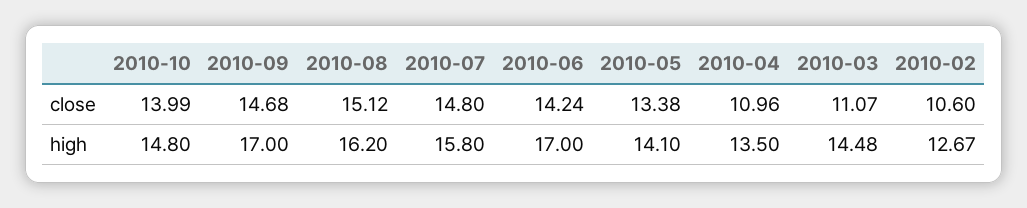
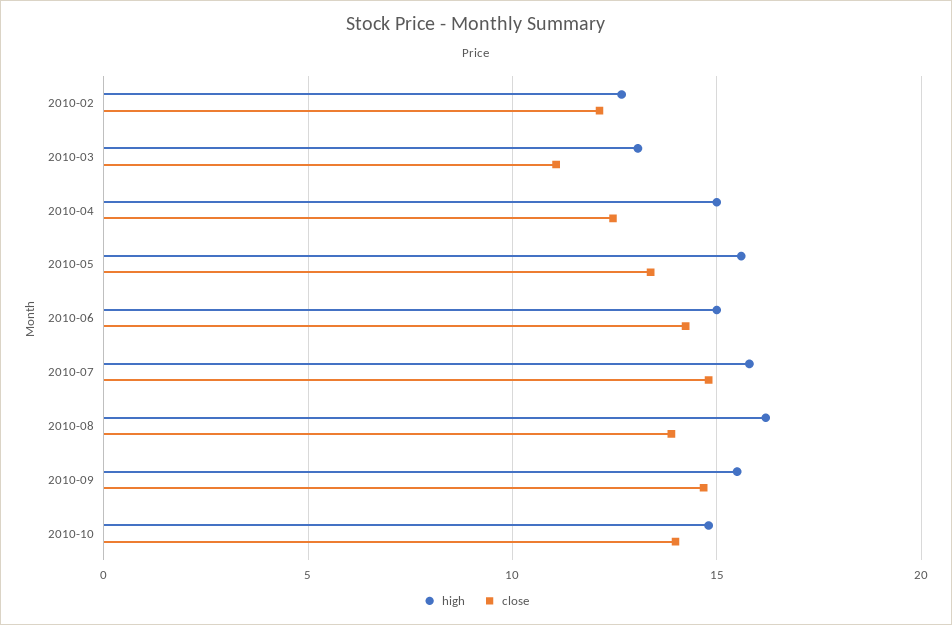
close, 2010-08: 15.12 -> 14
close, 2010-04: 10.96 -> 12.5
close, 2010-02: 10.6 -> 12
high, 2010-09: 17 -> 15.5
high, 2010-06: 17 -> 15
high, 2010-05: 14.1 -> 15.5
high, 2010-04: 13.5 -> 15
high, 2010-03: 14.48 -> 13

